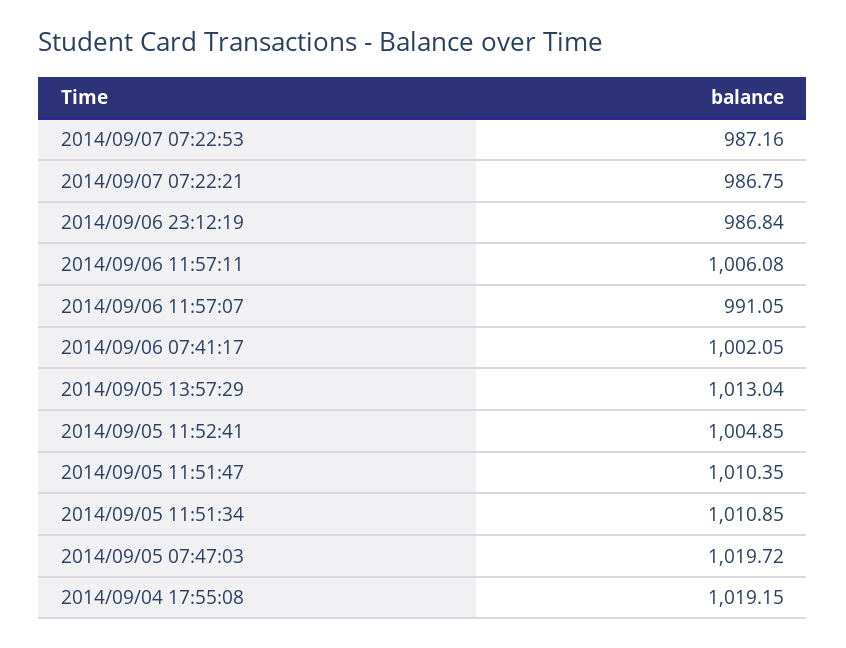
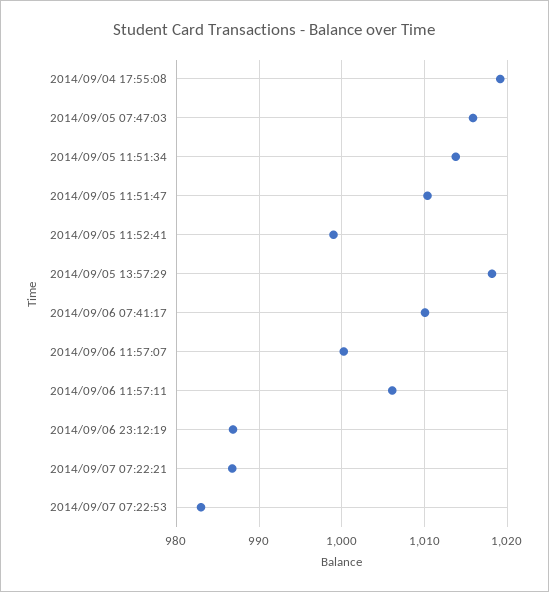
2014/09/07 07:22:53: 987.16 -> 983
2014/09/06 11:57:07: 991.05 -> 1000
2014/09/06 07:41:17: 1002.05 -> 1010
2014/09/05 13:57:29: 1013.04 -> 1018
2014/09/05 11:52:41: 1004.85 -> 999
2014/09/05 11:51:34: 1010.85 -> 1014
2014/09/05 07:47:03: 1019.72 -> 1016

